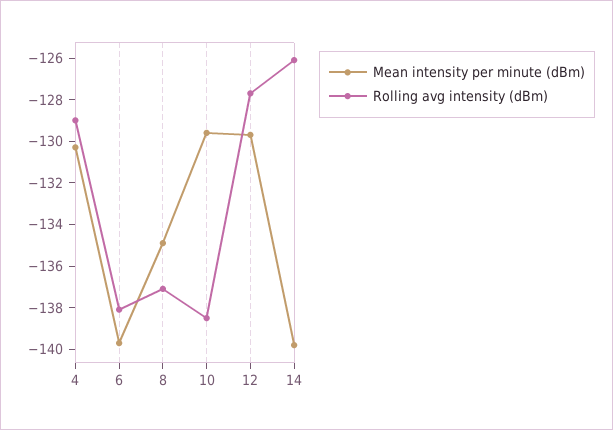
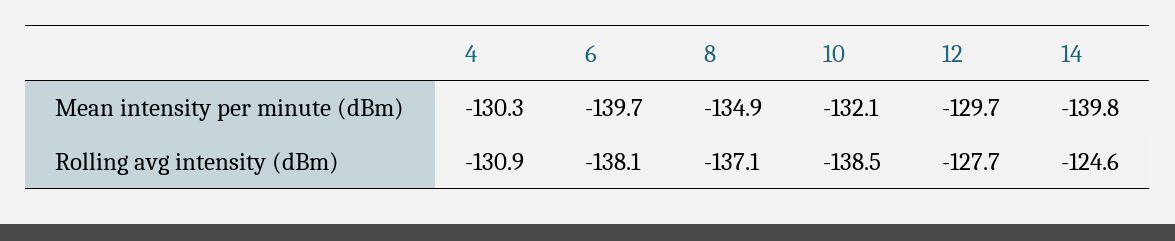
Rolling avg intensity (dBm), 4: -129 -> -130.9
Mean intensity per minute (dBm), 10: -129.5 -> -132.1
Rolling avg intensity (dBm), 14: -126 -> -124.6

